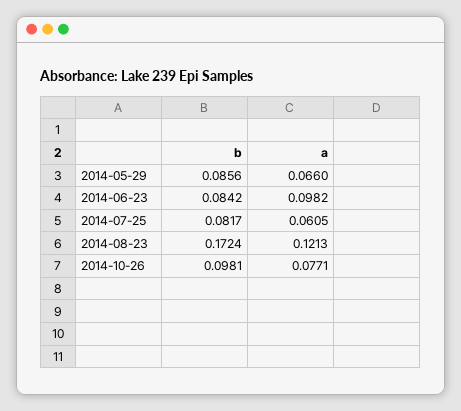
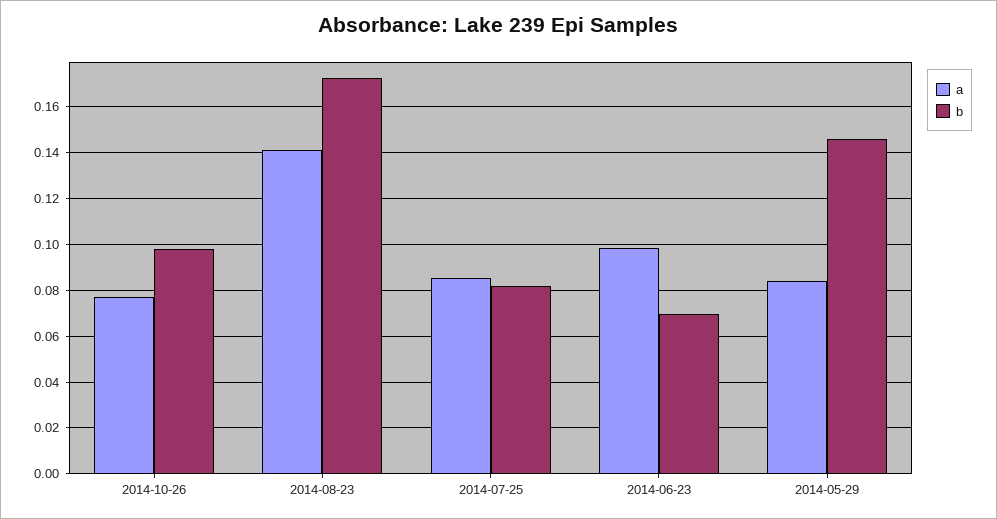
b, 2014-05-29: 0.0856 -> 0.145
a, 2014-05-29: 0.066 -> 0.085
b, 2014-06-23: 0.0842 -> 0.07
a, 2014-07-25: 0.0605 -> 0.085
a, 2014-08-23: 0.1213 -> 0.14

